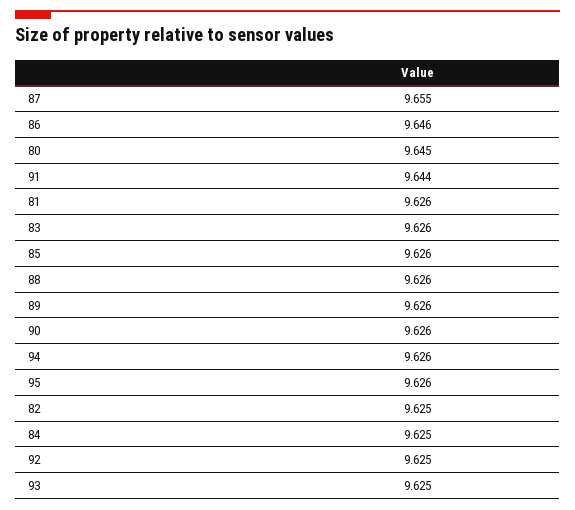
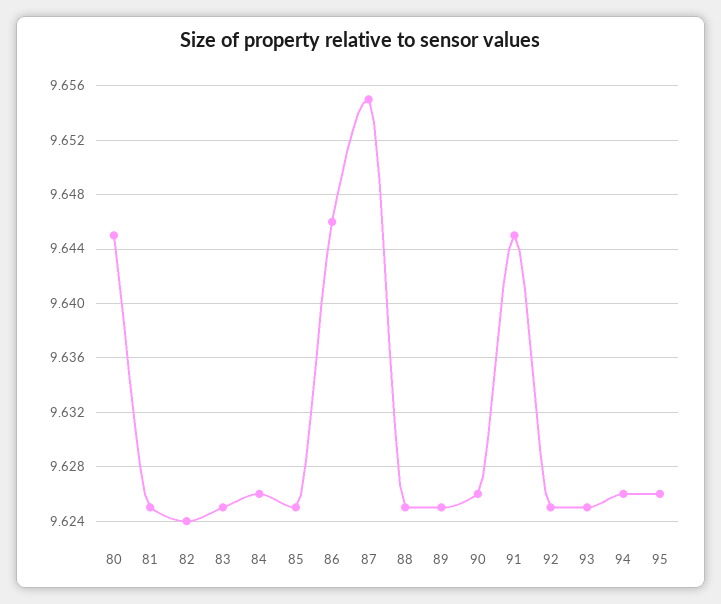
91: 9.644 -> 9.645
81: 9.626 -> 9.625
83: 9.626 -> 9.625
85: 9.626 -> 9.625
88: 9.626 -> 9.625
89: 9.626 -> 9.625
82: 9.625 -> 9.624
84: 9.625 -> 9.626

